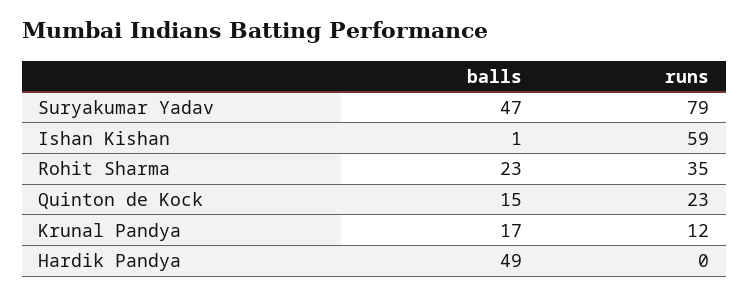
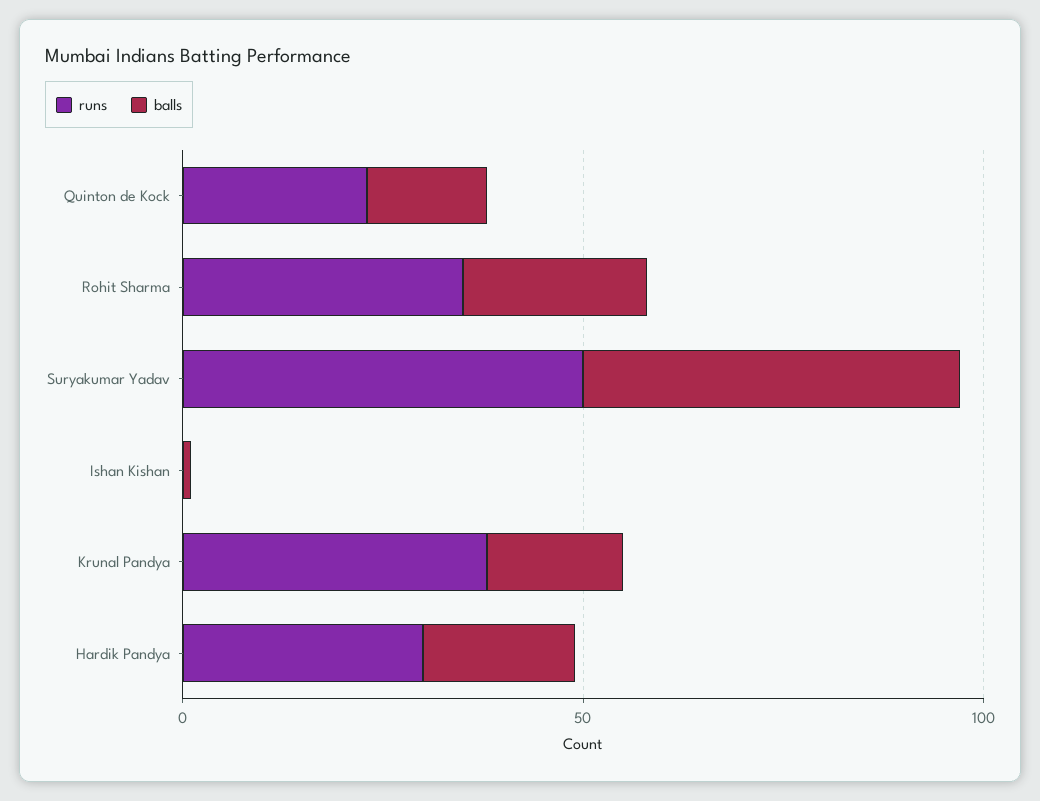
runs, Suryakumar Yadav: 79 -> 50
runs, Ishan Kishan: 59 -> 0
runs, Krunal Pandya: 12 -> 40
balls, Hardik Pandya: 49 -> 20
runs, Hardik Pandya: 0 -> 30

